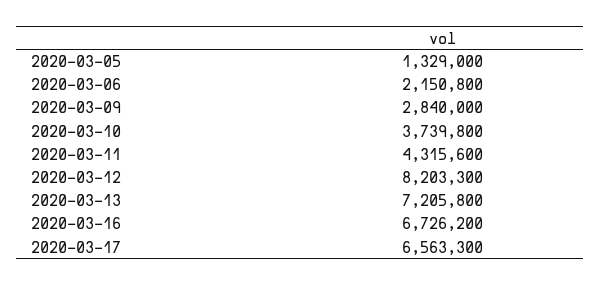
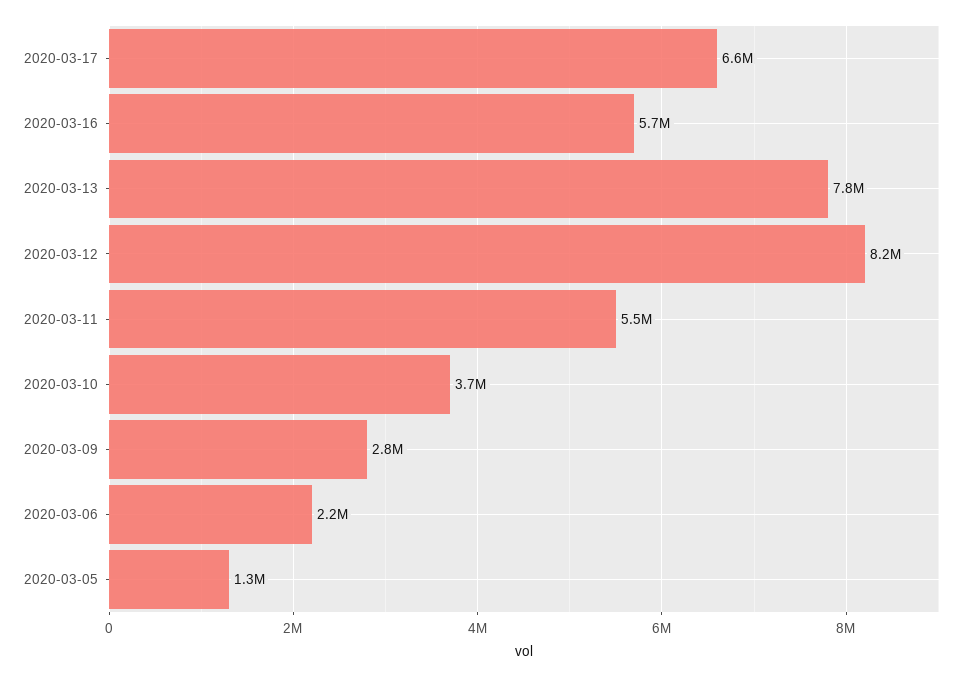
2020-03-11: 4315600 -> 5500000
2020-03-13: 7205800 -> 7800000
2020-03-16: 6726200 -> 5700000

